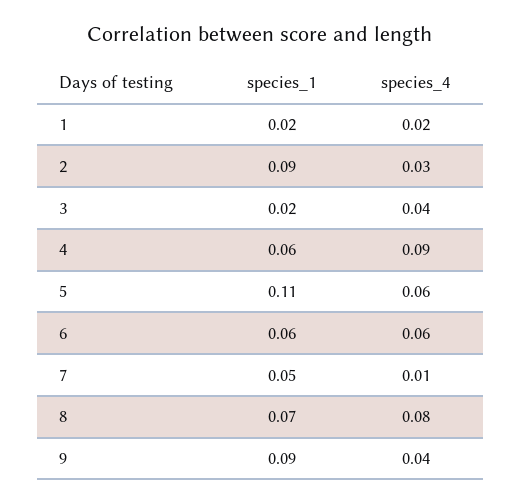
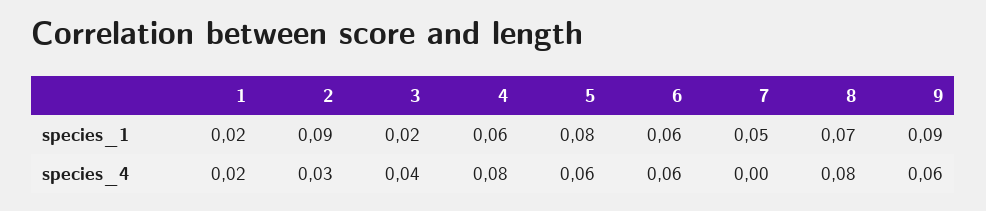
species_4, 4: 0.09 -> 0.08
species_1, 5: 0.11 -> 0.08
species_4, 7: 0.01 -> 0
species_4, 9: 0.04 -> 0.06

